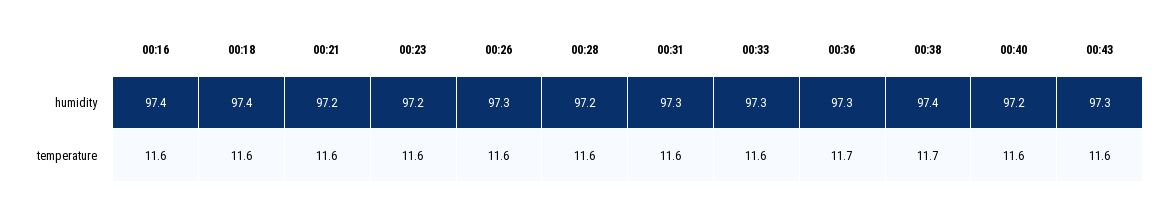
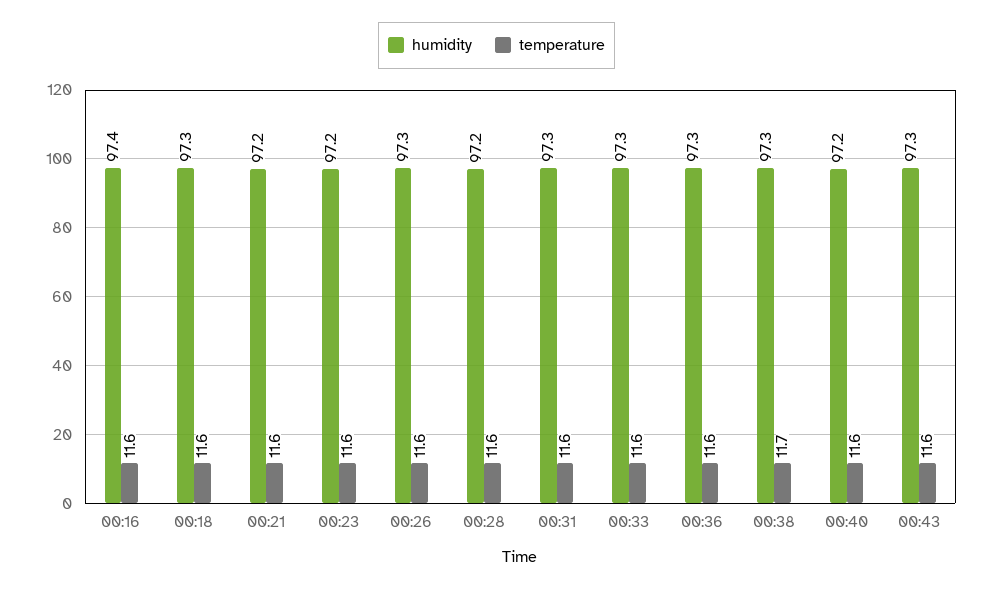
humidity, 00:18: 97.4 -> 97.3
humidity, 00:38: 97.4 -> 97.3
temperature, 00:36: 11.7 -> 11.6

